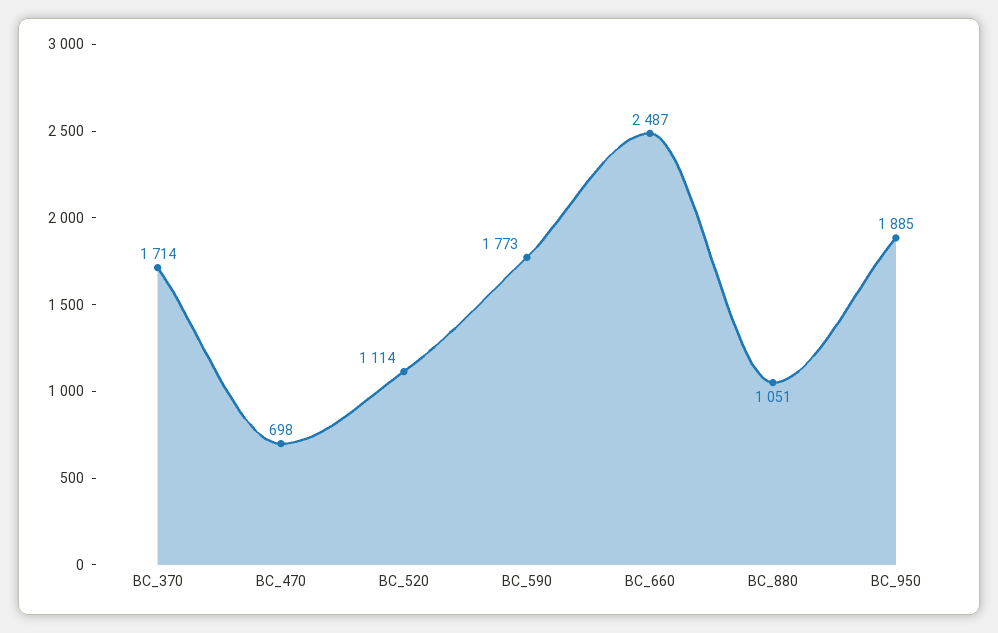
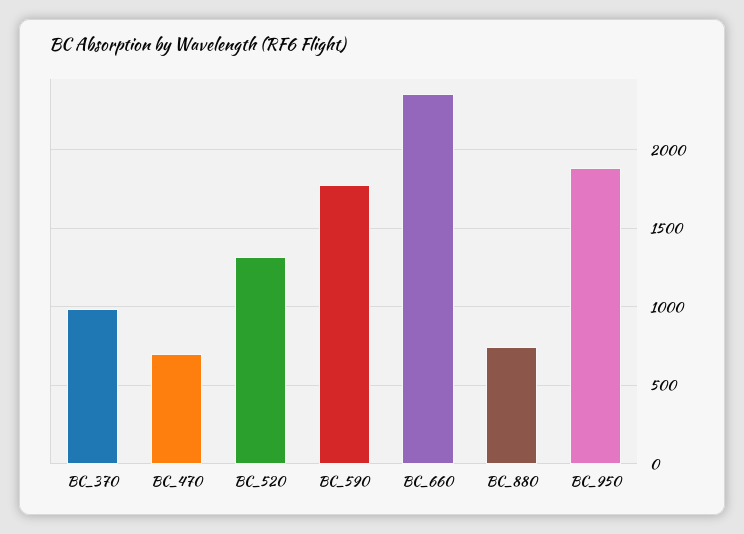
BC_370: 1714 -> 1000
BC_520: 1114 -> 1300
BC_660: 2487 -> 2350
BC_880: 1051 -> 750

